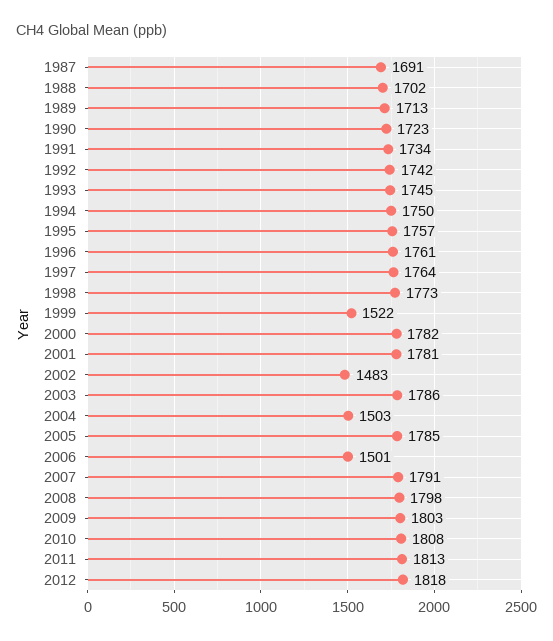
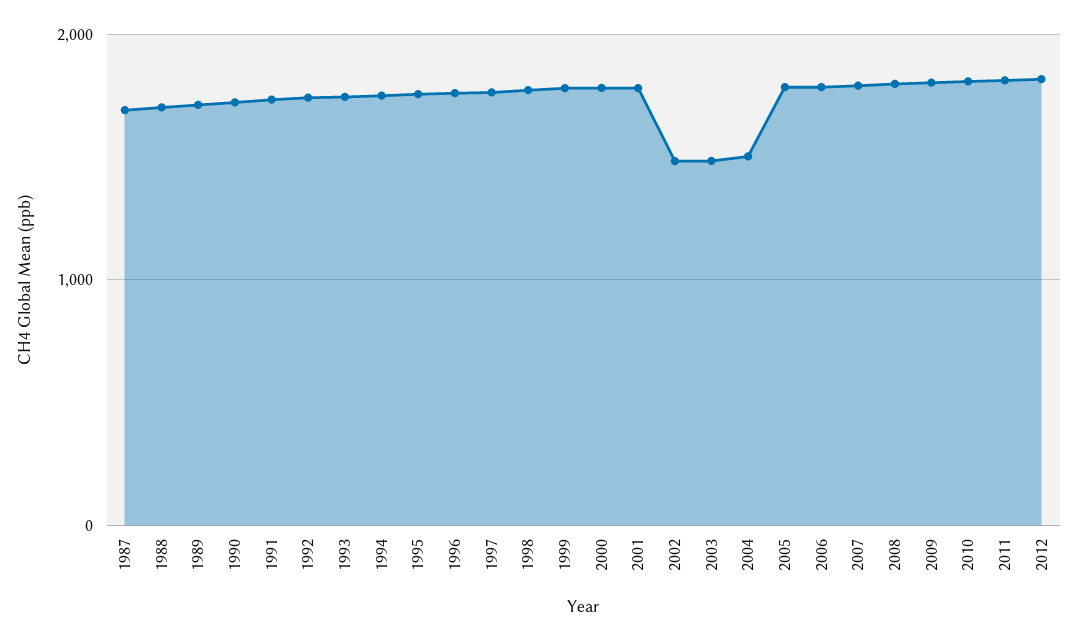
1999: 1522 -> 1800
2003: 1786 -> 1500
2006: 1501 -> 1800

